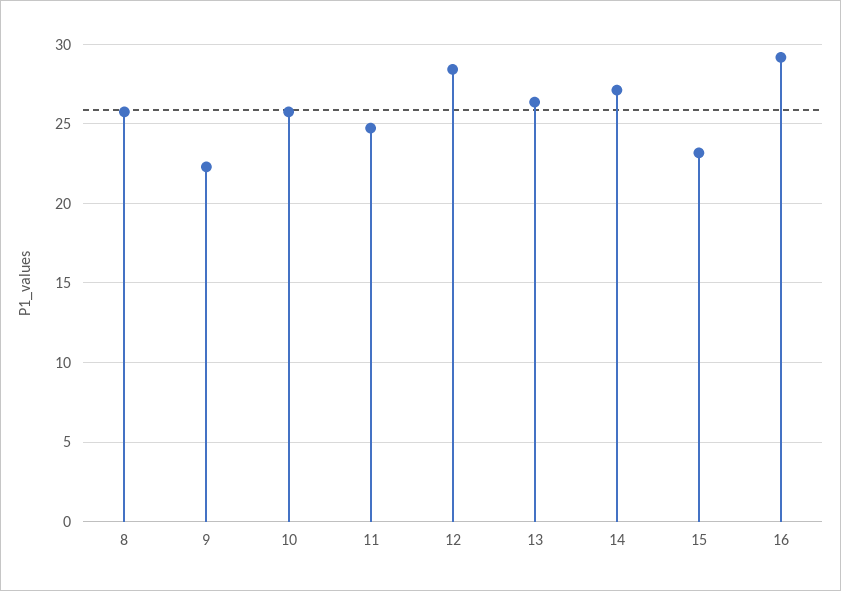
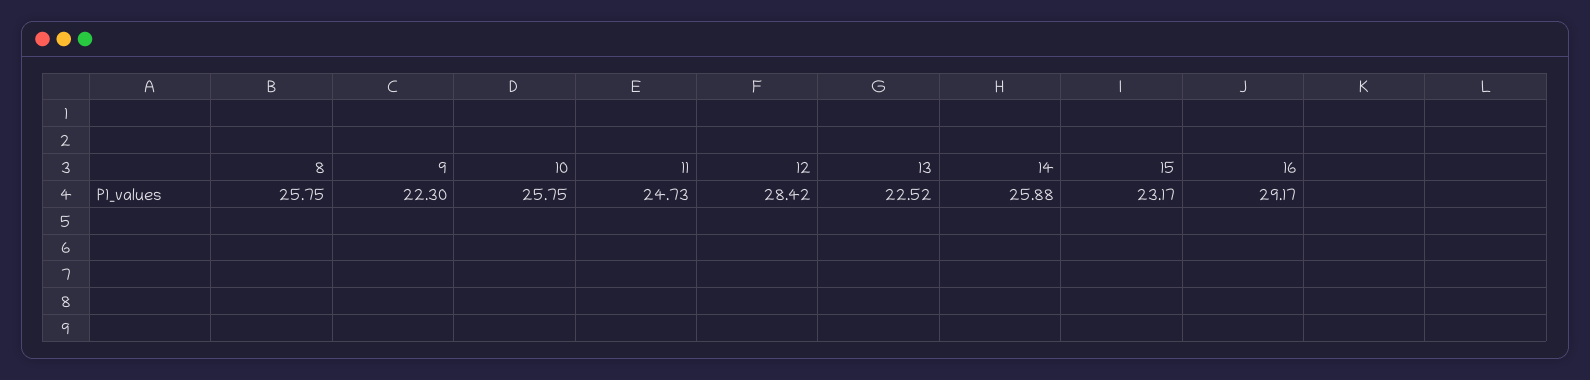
13: 26.5 -> 22.52
14: 27 -> 25.88

